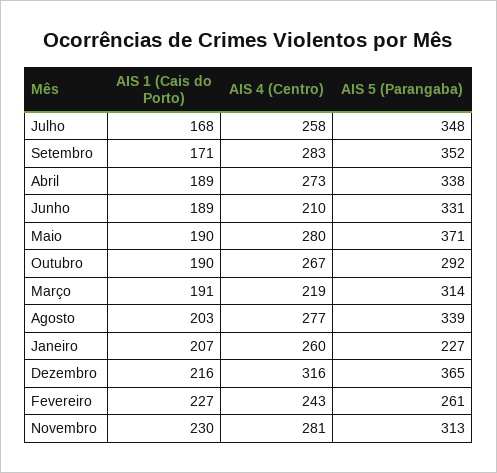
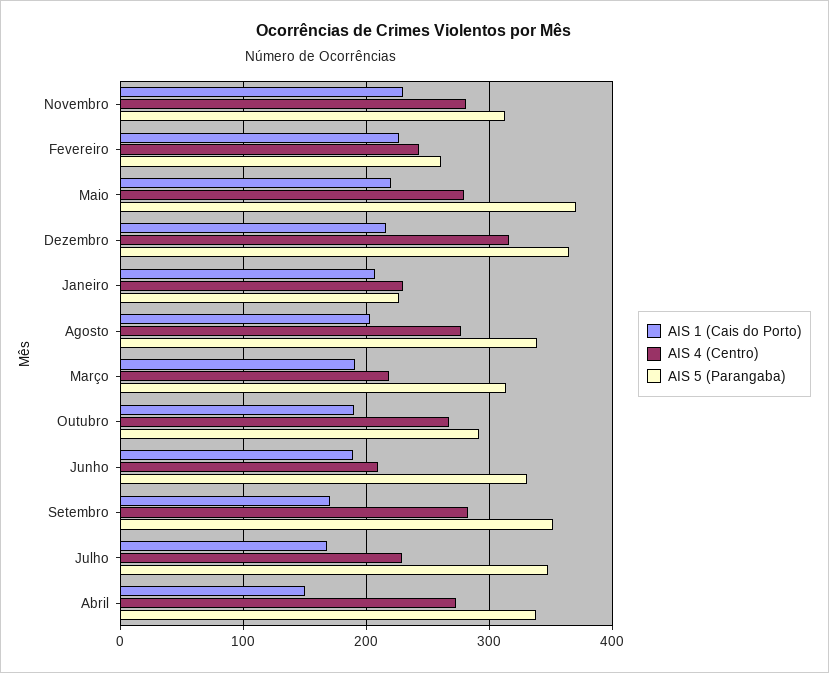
AIS 4 (Centro), Julho: 258 -> 230
AIS 1 (Cais do Porto), Abril: 189 -> 150
AIS 1 (Cais do Porto), Maio: 190 -> 220
AIS 4 (Centro), Janeiro: 260 -> 230

